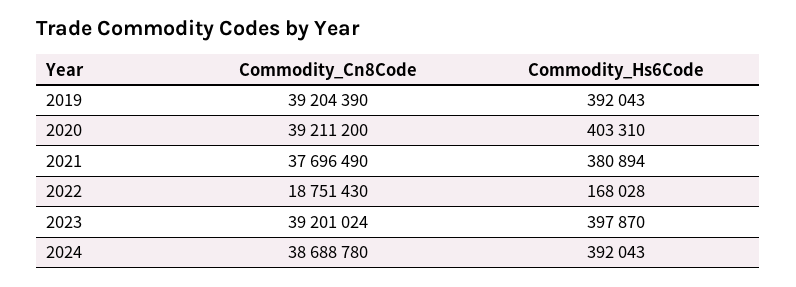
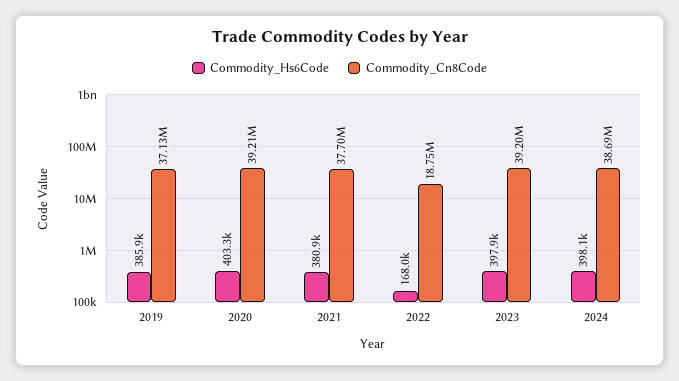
Commodity_Cn8Code, 2019: 39204390 -> 37130000
Commodity_Hs6Code, 2019: 392043 -> 385900
Commodity_Hs6Code, 2024: 392043 -> 398100

